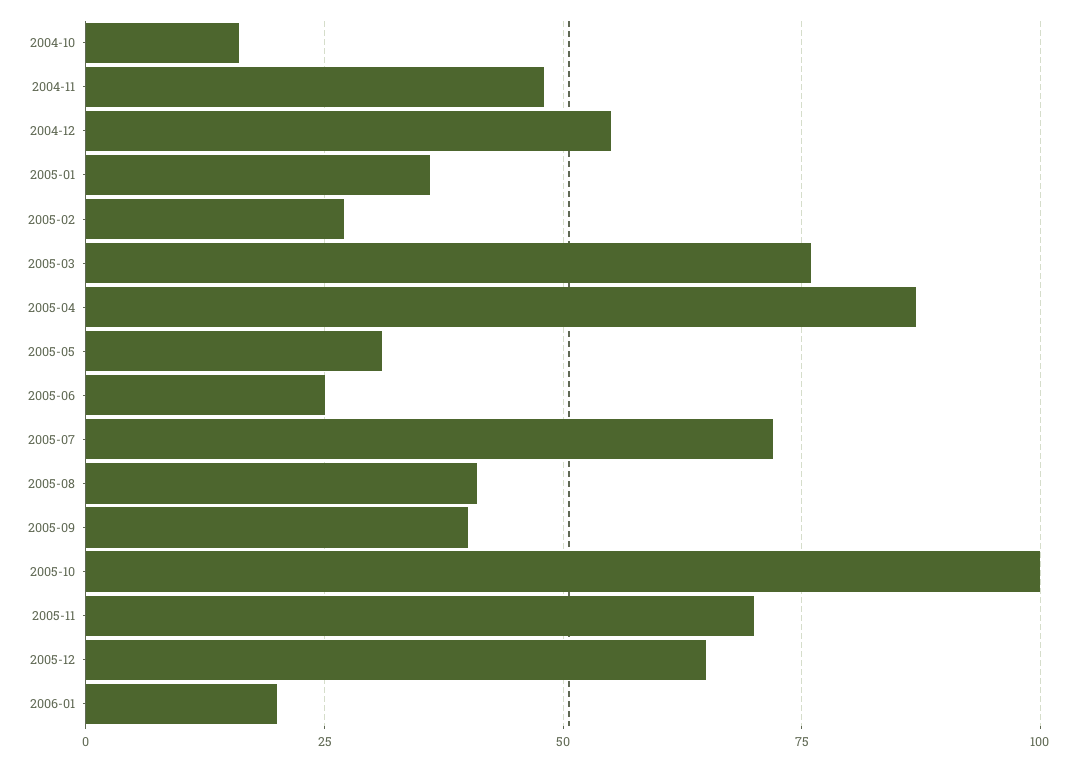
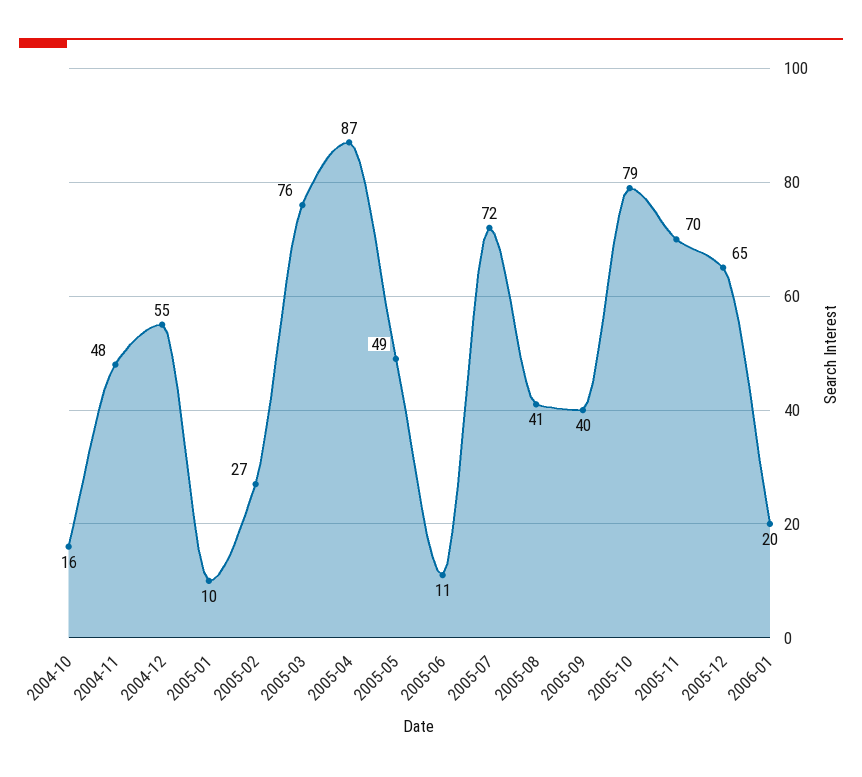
2005-01: 35 -> 10
2005-05: 30 -> 49
2005-06: 25 -> 11
2005-10: 100 -> 79

